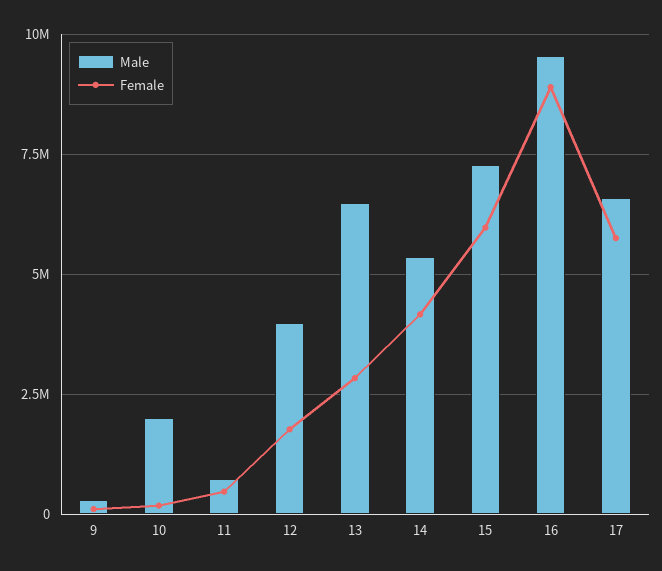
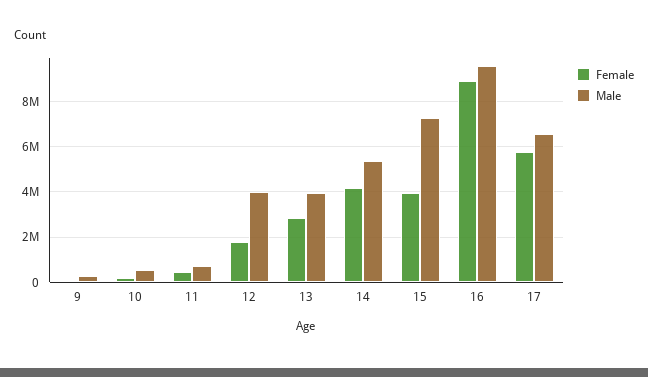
Male, 10: 2000000 -> 500000
Male, 13: 6500000 -> 4000000
Female, 15: 6000000 -> 4000000

